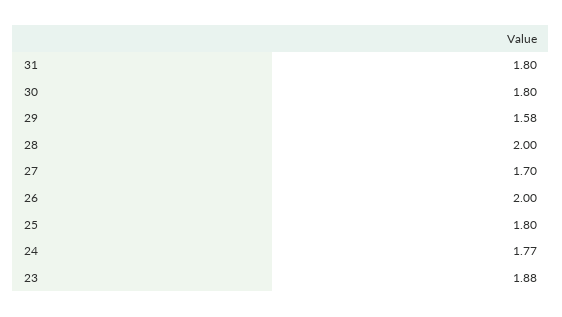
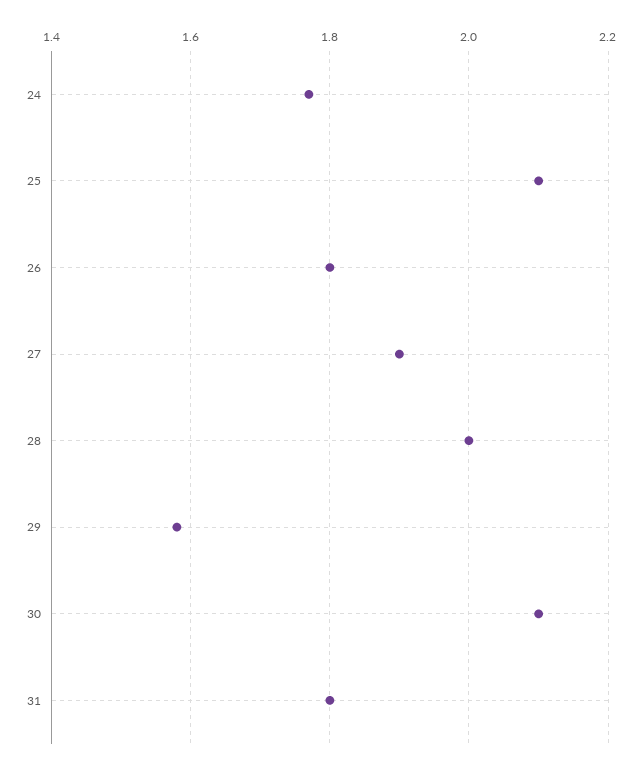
30: 1.8 -> 2.1
27: 1.7 -> 1.9
26: 2 -> 1.8
25: 1.8 -> 2.1
23: 1.88 -> none

